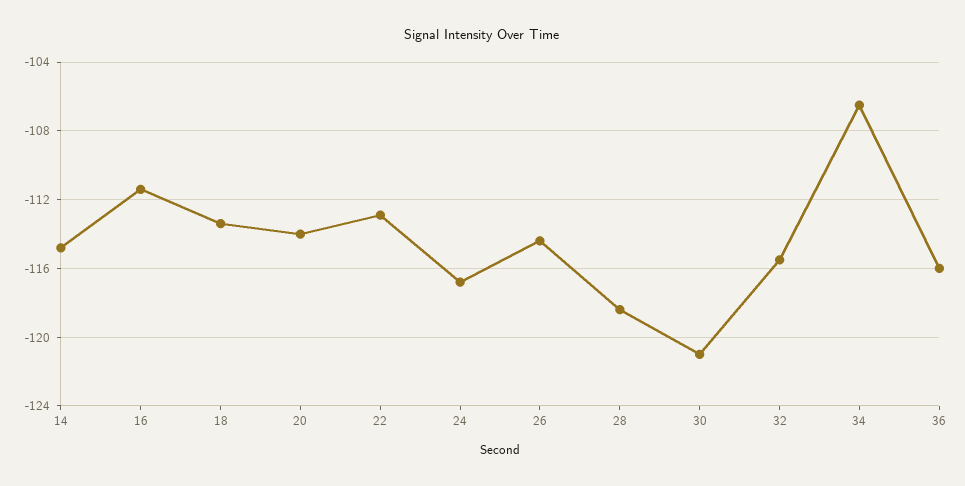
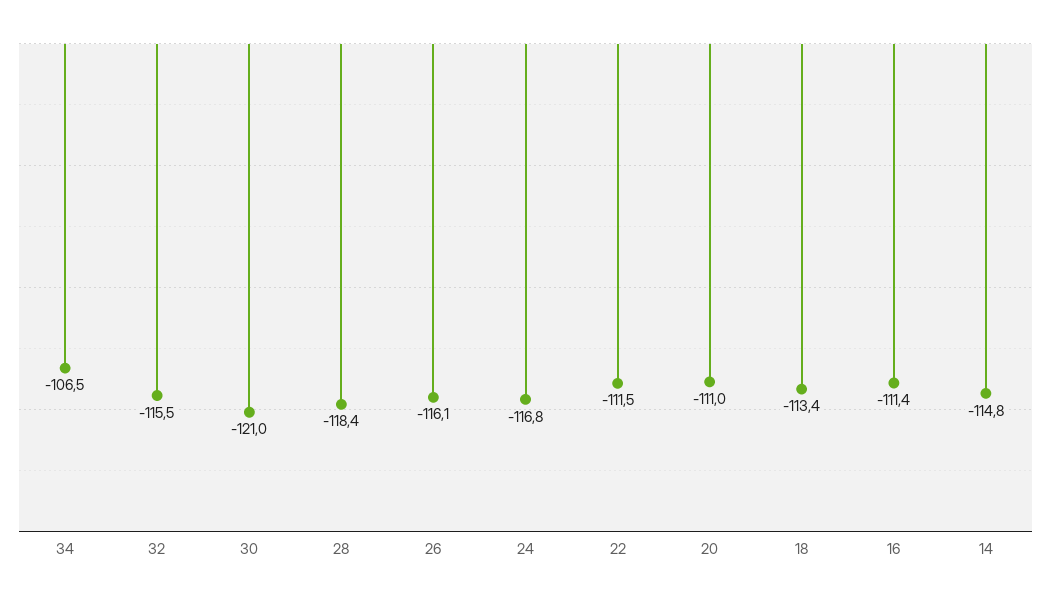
20: -114 -> -111
22: -113 -> -111.5
26: -114.5 -> -116.1
36: -116 -> none

